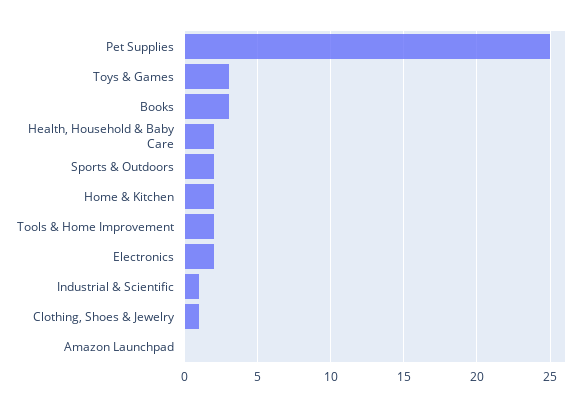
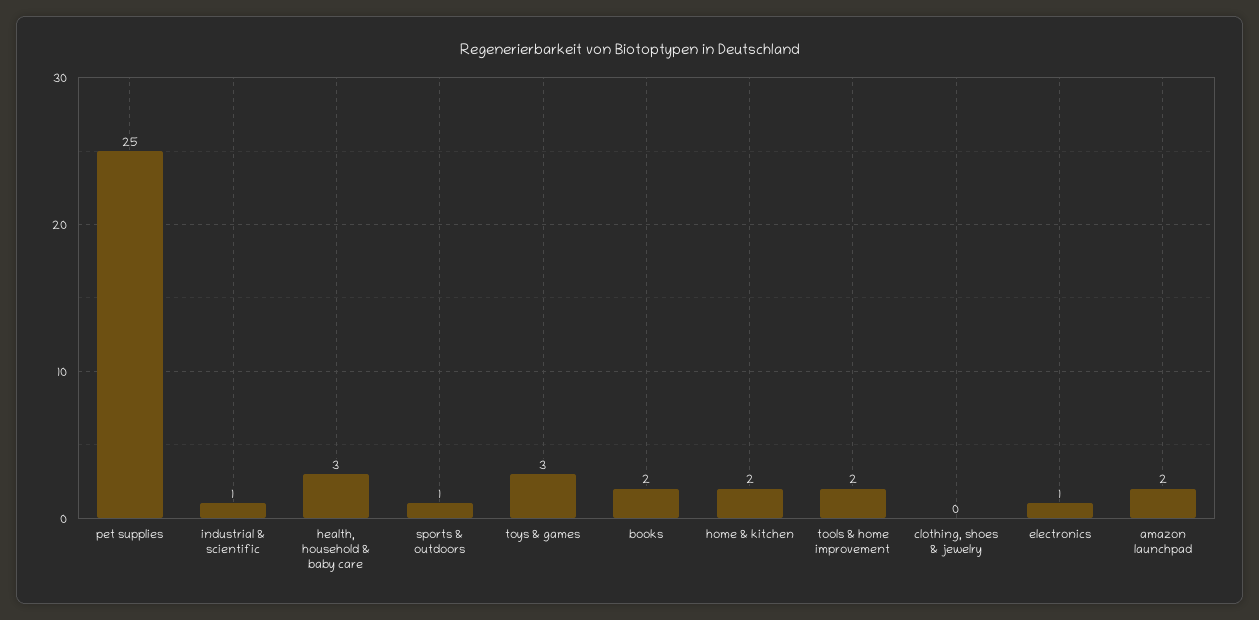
Books: 3 -> 2
Health, Household & Baby Care: 2 -> 3
Sports & Outdoors: 2 -> 1
Electronics: 2 -> 1
Clothing, Shoes & Jewelry: 1 -> 0
Amazon Launchpad: 0 -> 2

